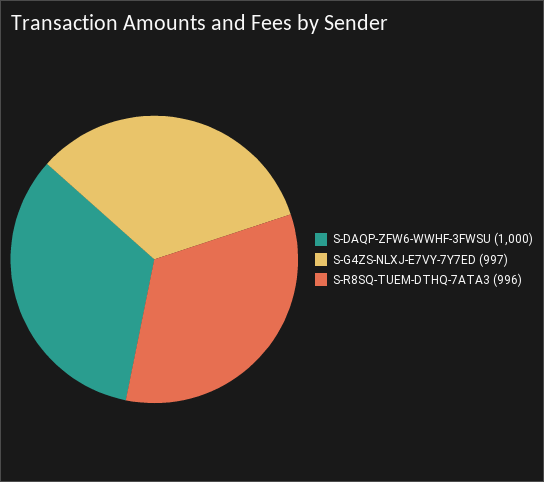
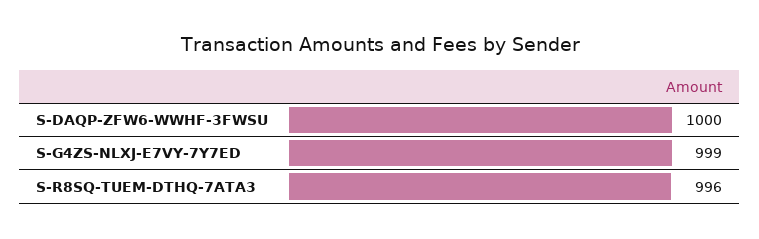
S-G4ZS-NLXJ-E7VY-7Y7ED: 997 -> 999

